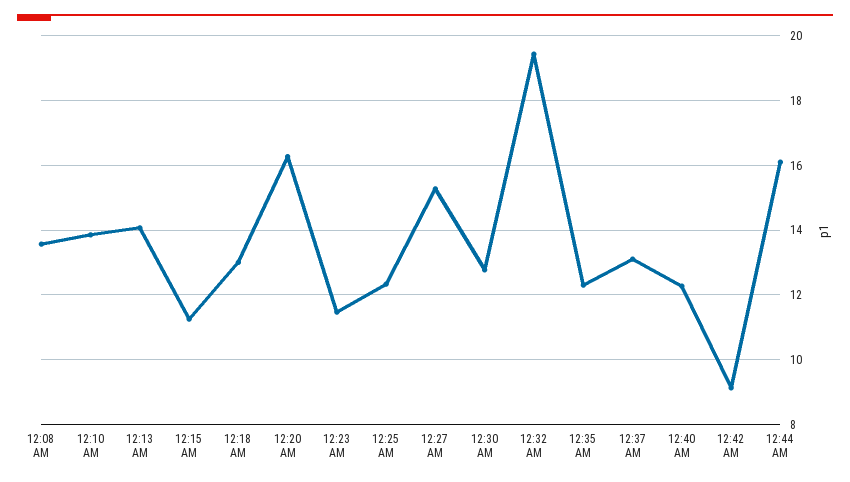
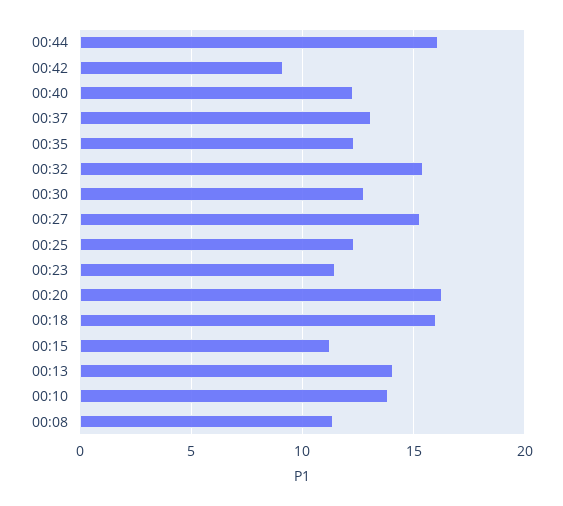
12:08 AM: 13.6 -> 11.5
12:18 AM: 13 -> 16
12:32 AM: 19.4 -> 15.5

